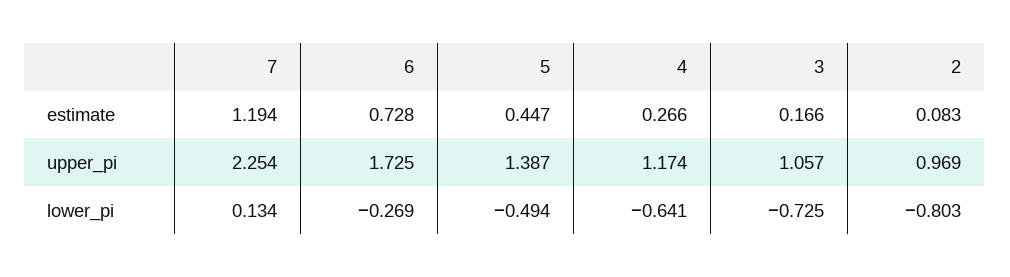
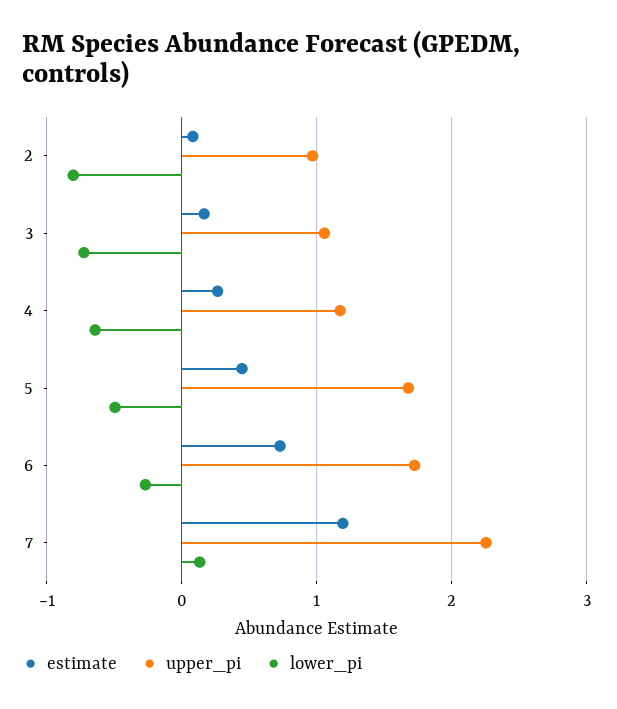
upper_pi, 5: 1.387 -> 1.7

